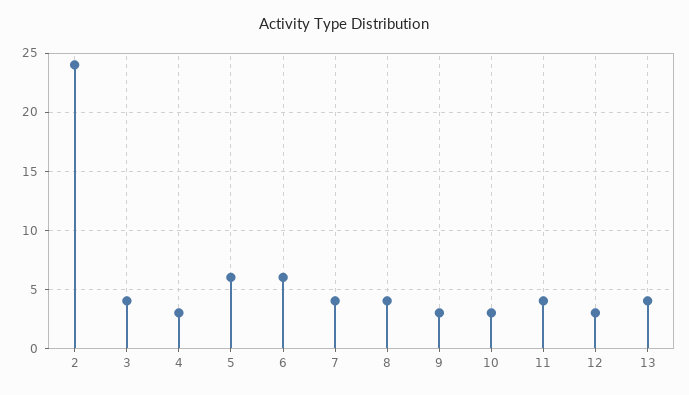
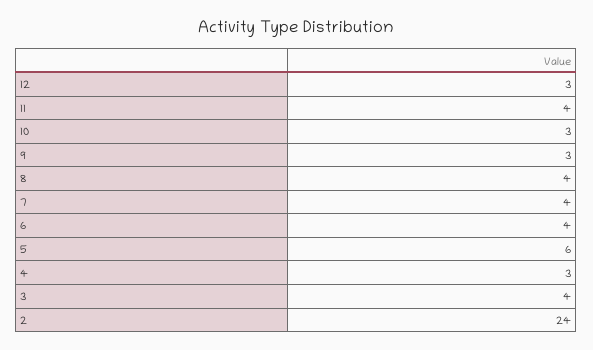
6: 6 -> 4
13: 4 -> none

